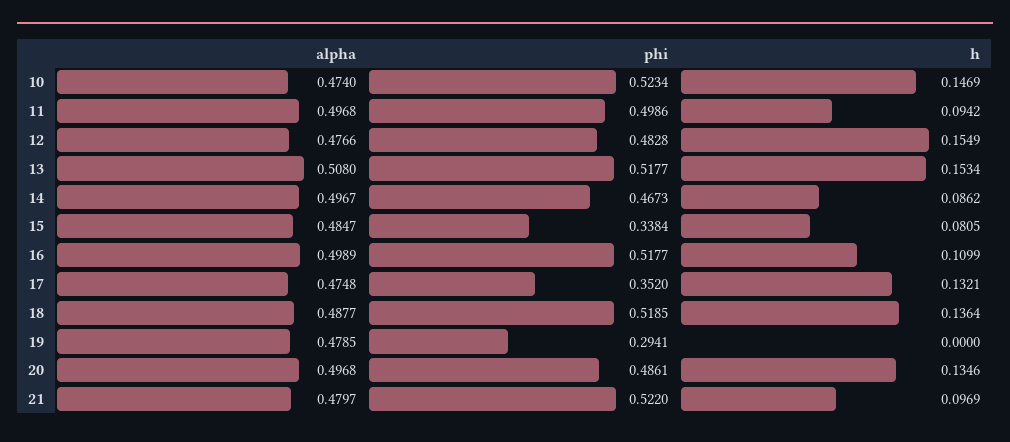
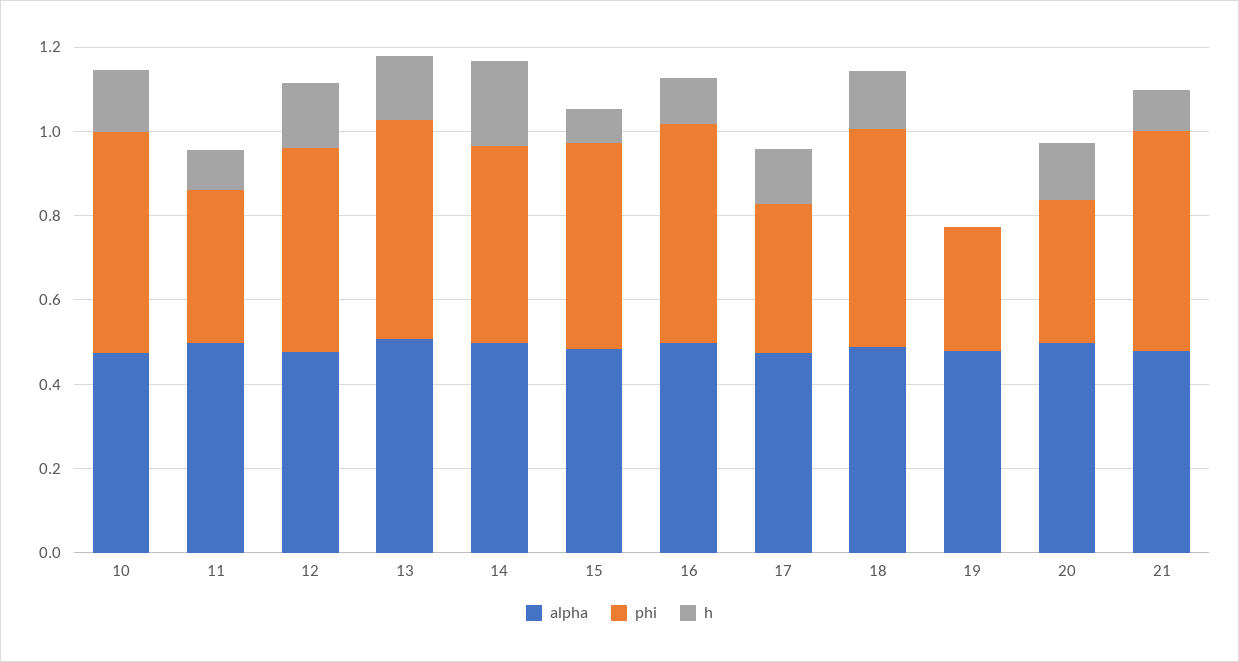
phi, 11: 0.4986 -> 0.35
h, 14: 0.0862 -> 0.2
phi, 15: 0.3384 -> 0.5
phi, 20: 0.4861 -> 0.35

